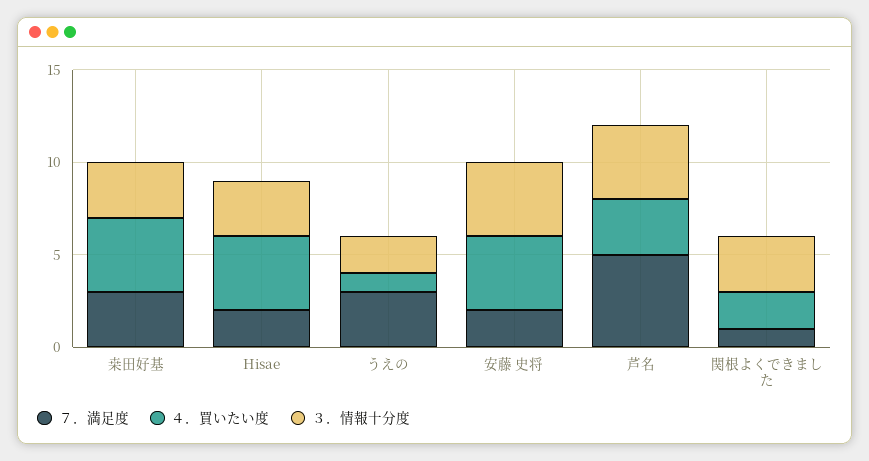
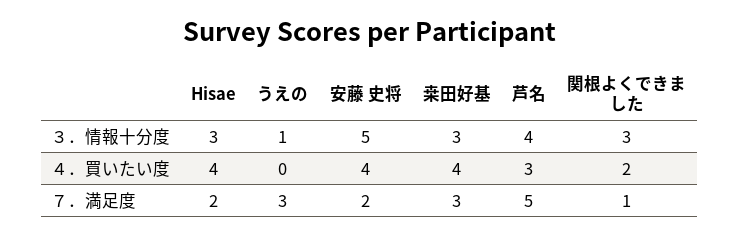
４．買いたい度, うえの: 1 -> 0
３．情報十分度, うえの: 2 -> 1
３．情報十分度, 安藤 史将: 4 -> 5

